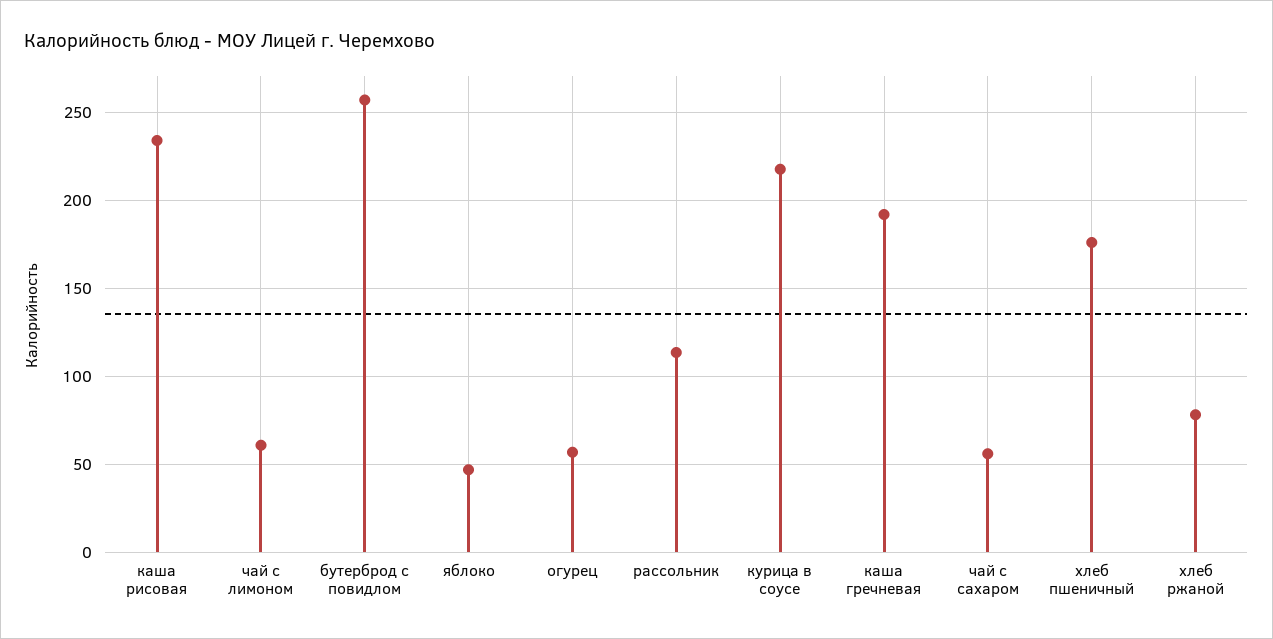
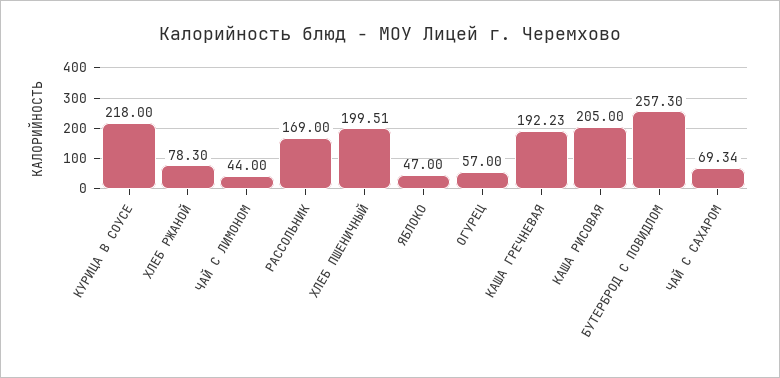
каша рисовая: 235 -> 205
чай с лимоном: 60 -> 44
рассольник: 115 -> 169
чай с сахаром: 55 -> 69.34
хлеб пшеничный: 175 -> 199.51

